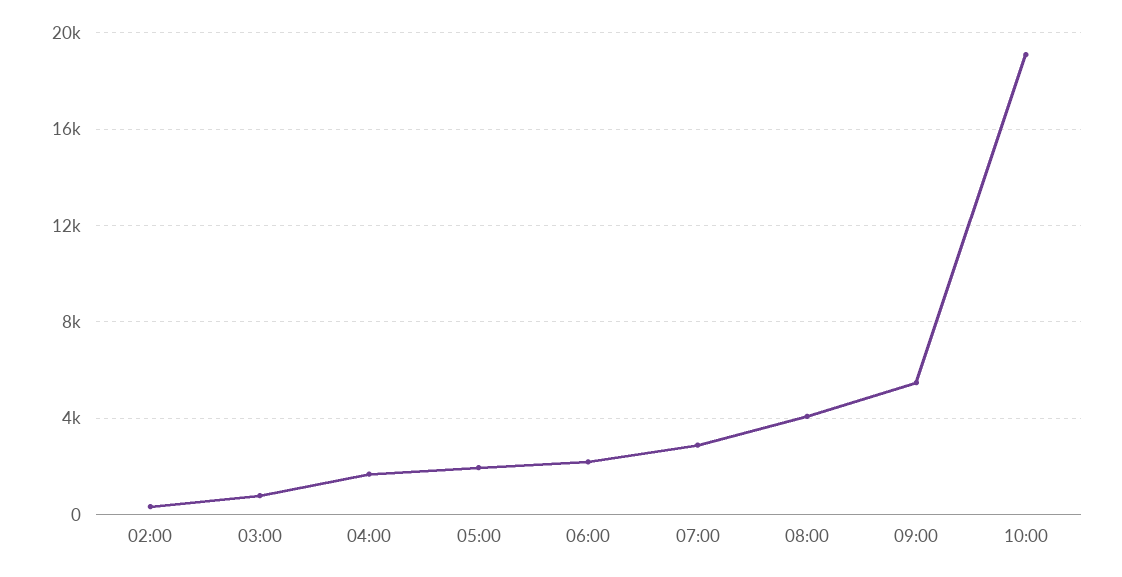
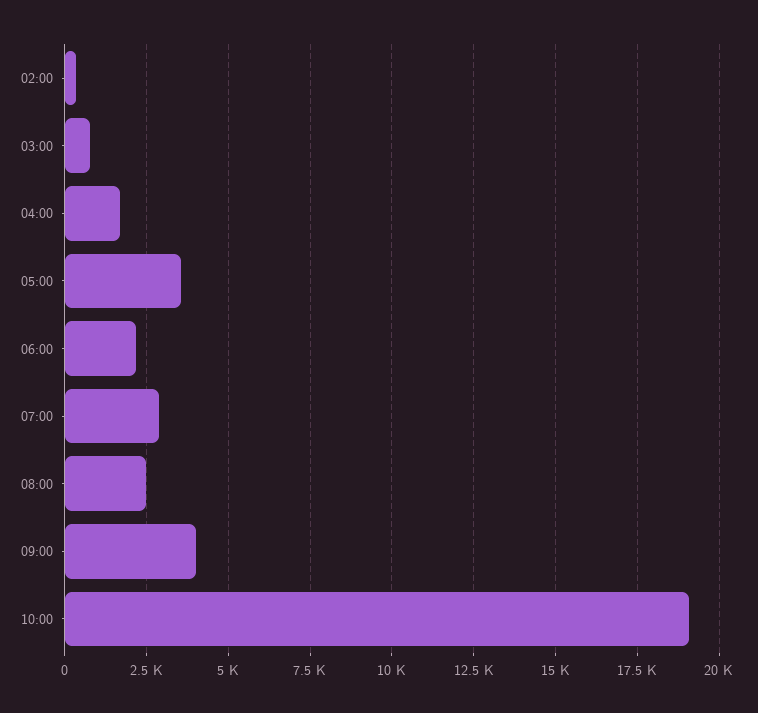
05:00: 2000 -> 3500
08:00: 4000 -> 2500
09:00: 5500 -> 4000

